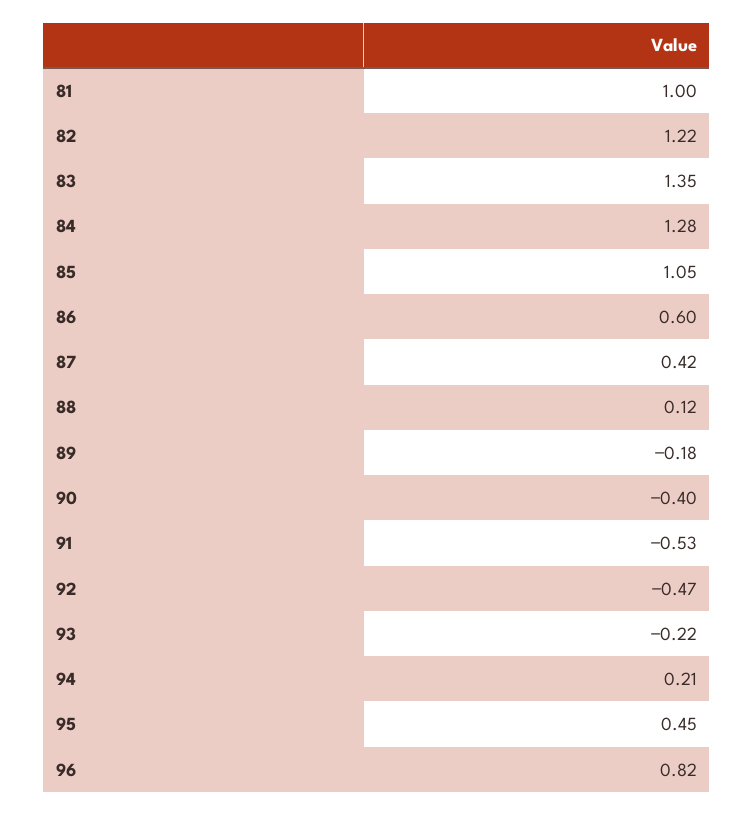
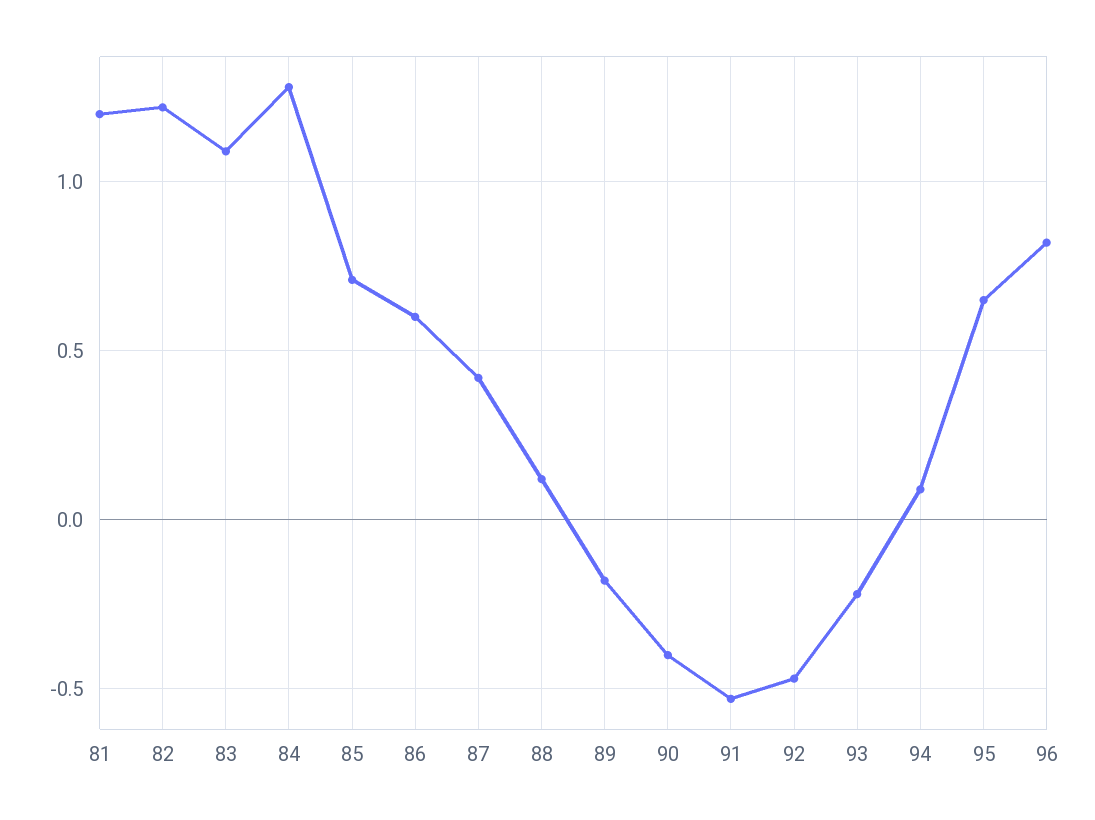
81: 1 -> 1.2
83: 1.35 -> 1.1
85: 1.05 -> 0.7
94: 0.21 -> 0.1
95: 0.45 -> 0.65

